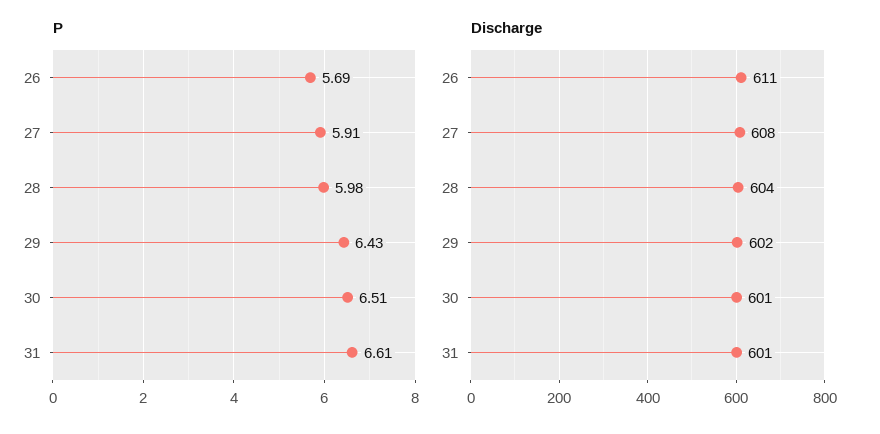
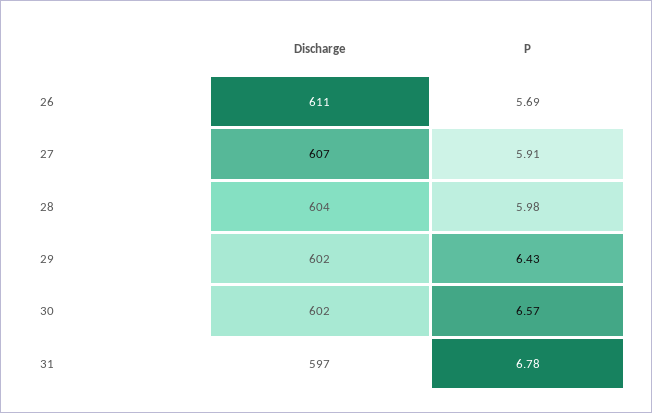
P, 30: 6.51 -> 6.57
P, 31: 6.61 -> 6.78
Discharge, 27: 608 -> 607
Discharge, 30: 601 -> 602
Discharge, 31: 601 -> 597

